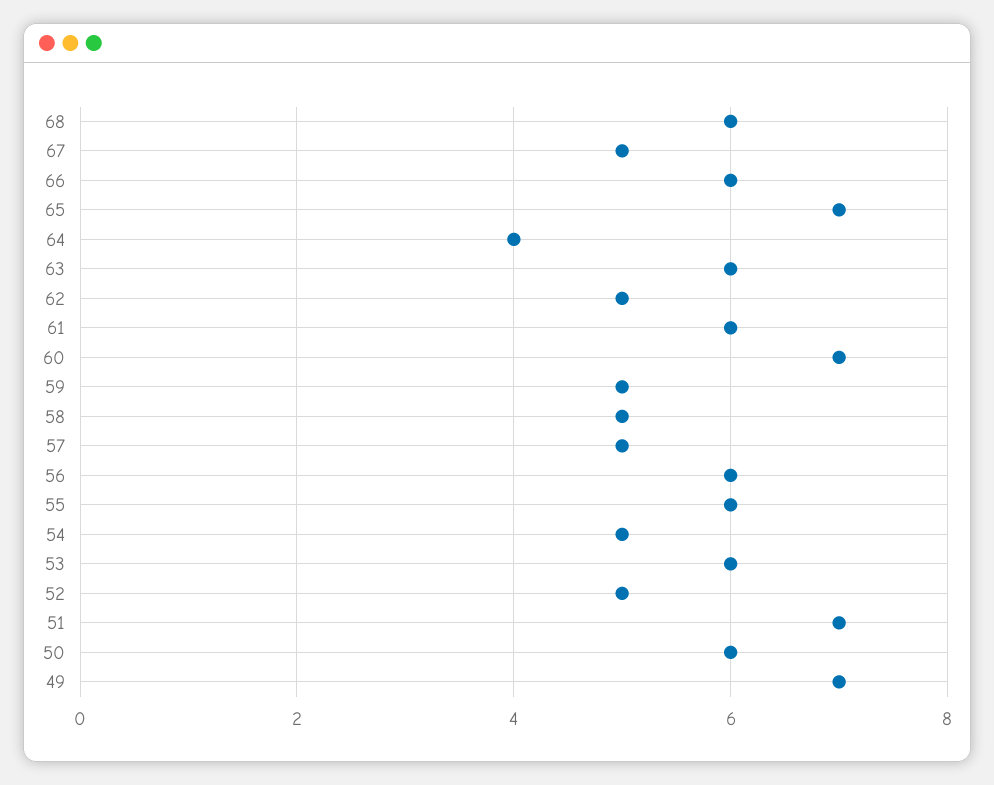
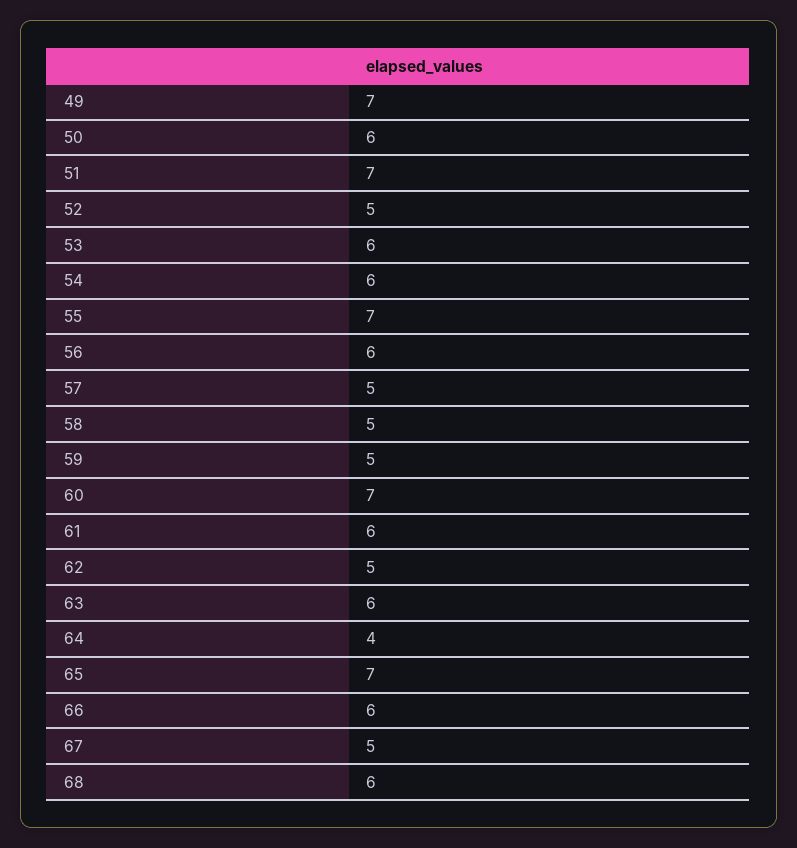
55: 6 -> 7
54: 5 -> 6

